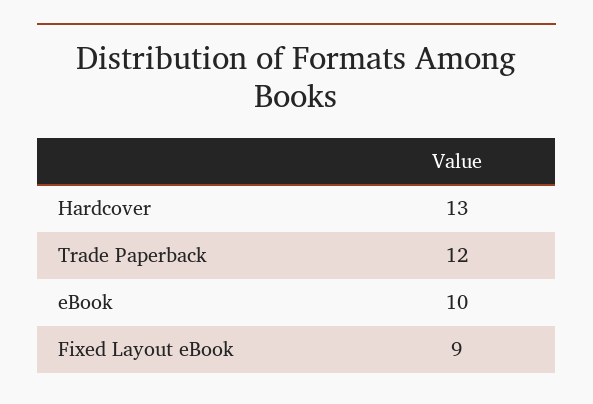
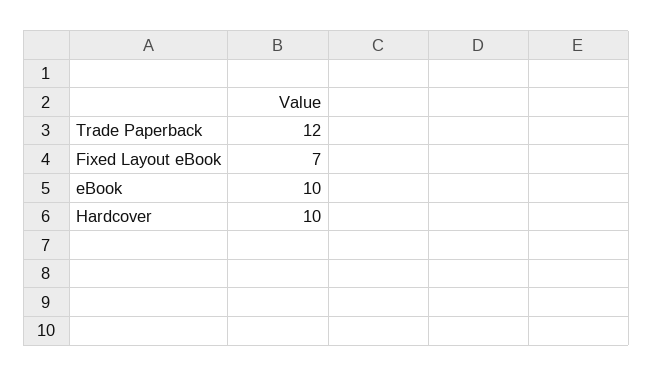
Hardcover: 13 -> 10
Fixed Layout eBook: 9 -> 7

